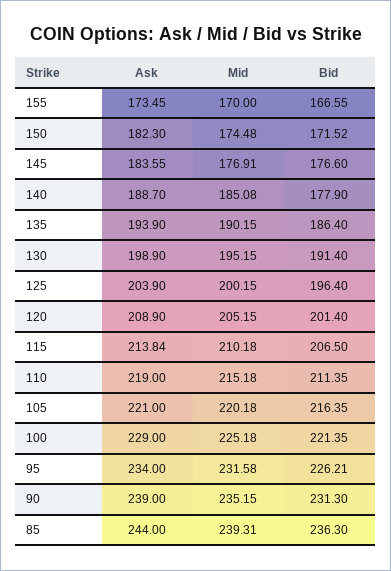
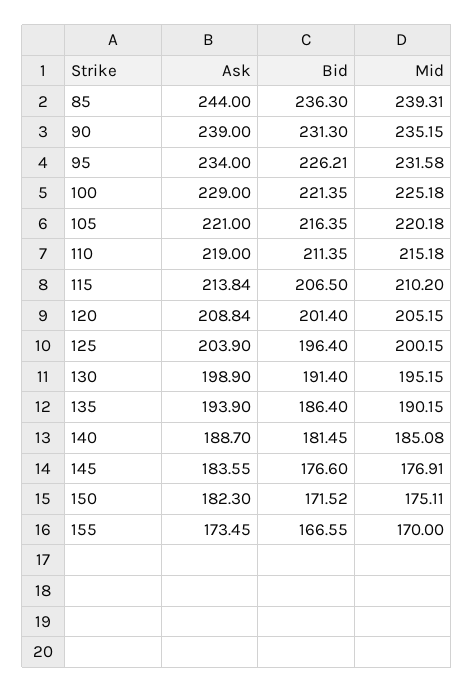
Mid, 150: 174.48 -> 175.11
Bid, 140: 177.9 -> 181.45
Ask, 120: 208.9 -> 208.84
Mid, 115: 210.18 -> 210.2

